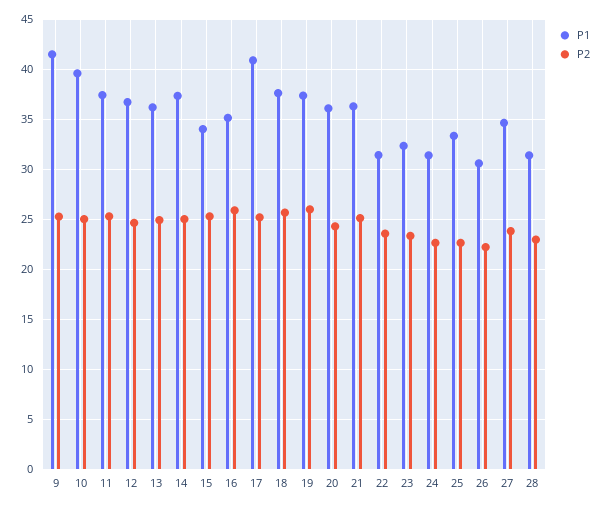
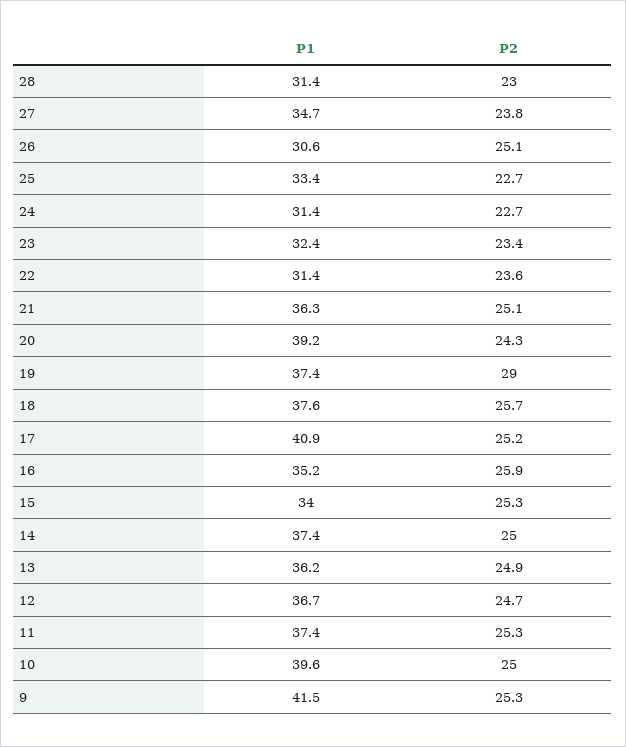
P2, 19: 26 -> 29
P1, 20: 36 -> 39.2
P2, 26: 22 -> 25.1

